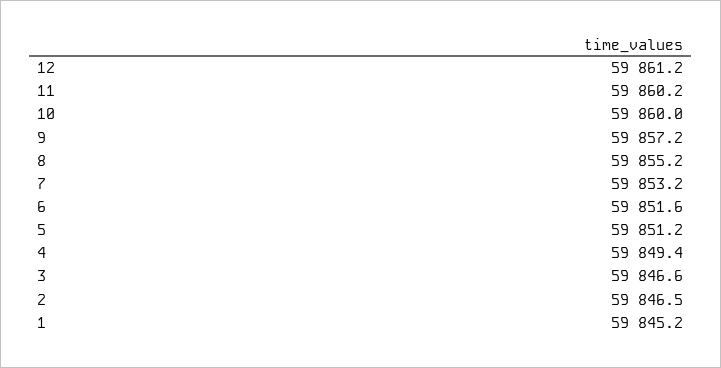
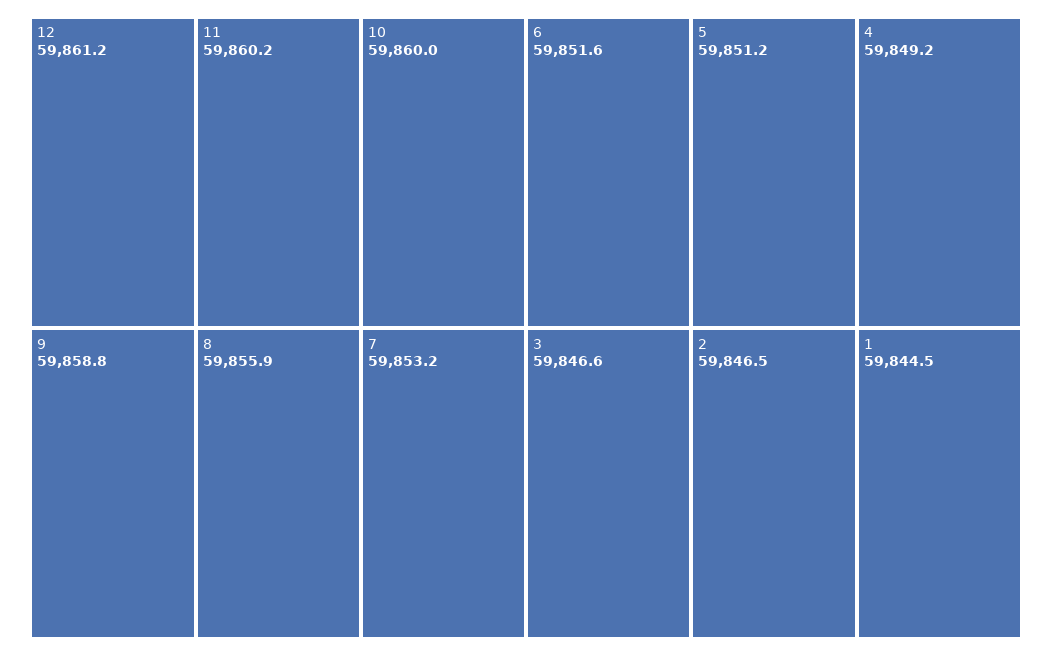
9: 59857.2 -> 59858.8
8: 59855.2 -> 59855.9
4: 59849.4 -> 59849.2
1: 59845.2 -> 59844.5

